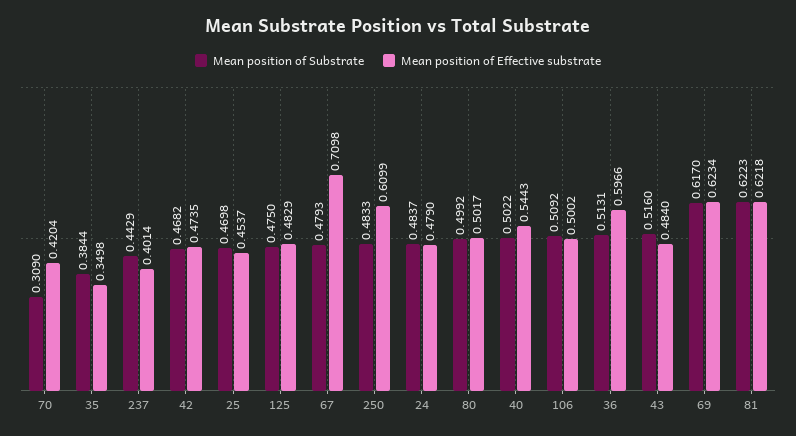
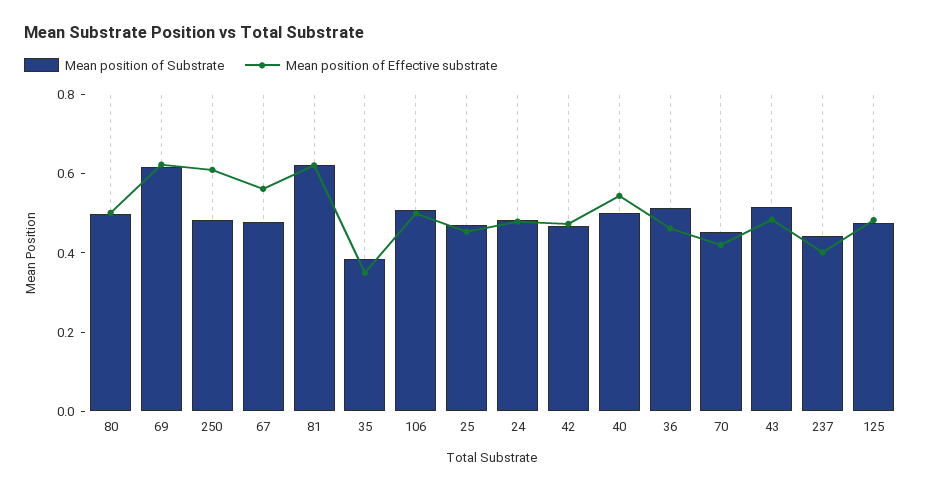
Mean position of Substrate, 70: 0.309 -> 0.45
Mean position of Effective substrate, 67: 0.7098 -> 0.55
Mean position of Effective substrate, 36: 0.5966 -> 0.45

